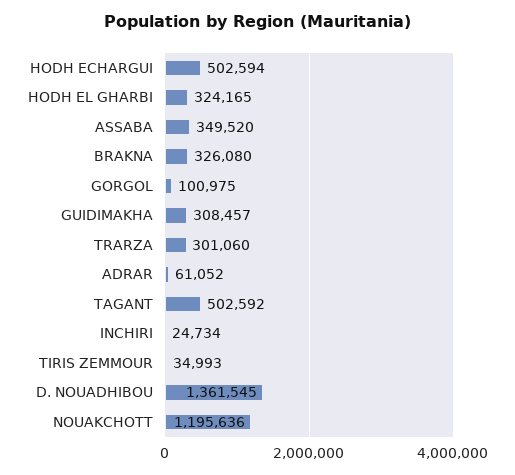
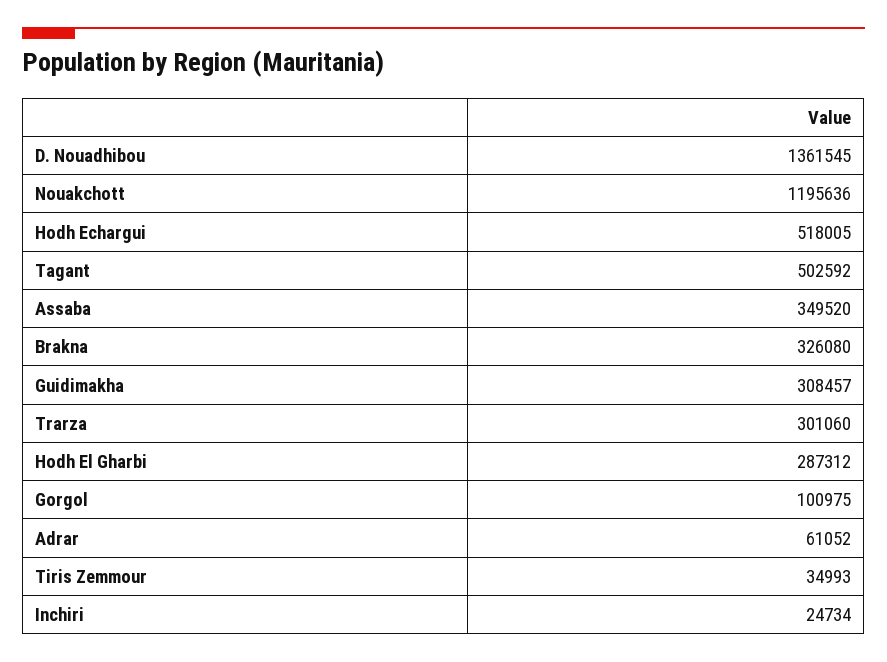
HODH ECHARGUI: 502594 -> 518005
HODH EL GHARBI: 324165 -> 287312

